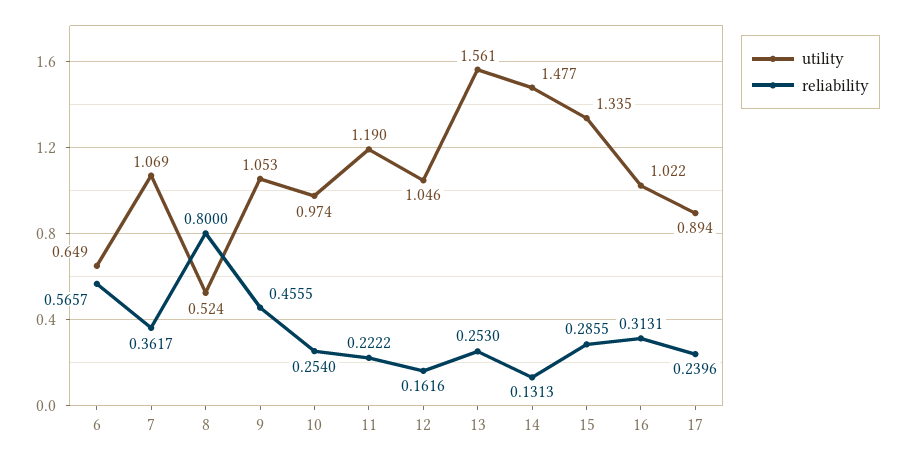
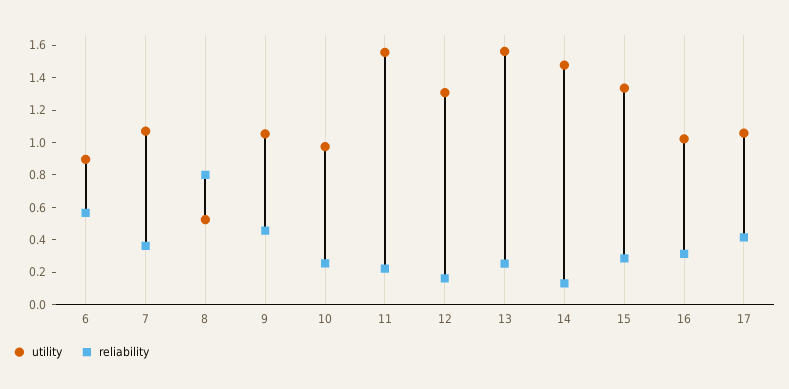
utility, 6: 0.649 -> 0.9
utility, 11: 1.19 -> 1.55
utility, 12: 1.046 -> 1.3
utility, 17: 0.894 -> 1.05
reliability, 17: 0.2396 -> 0.4

